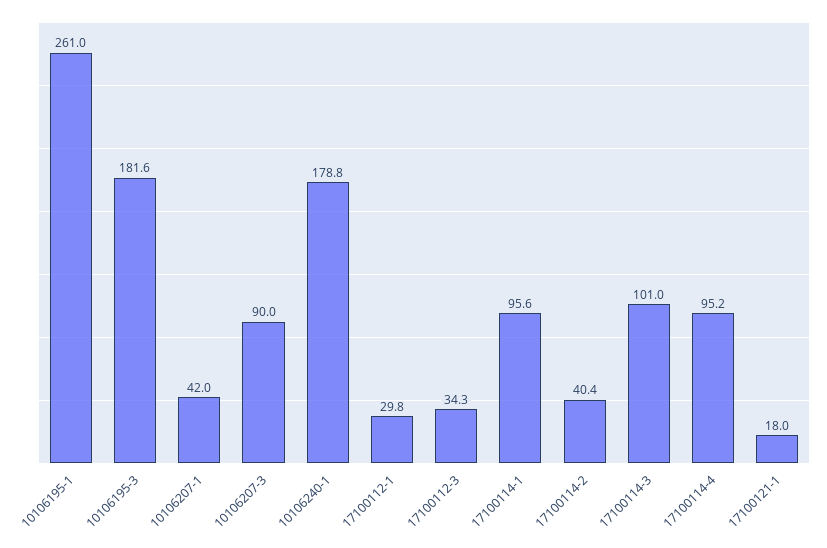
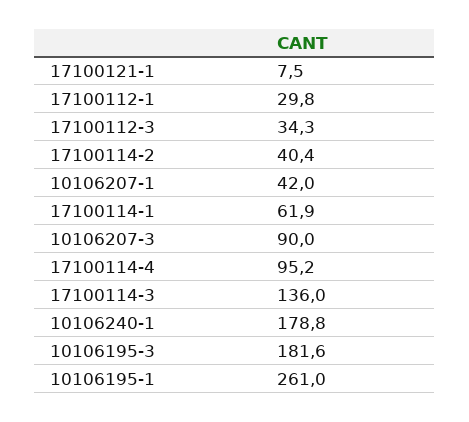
17100114-1: 95.6 -> 61.9
17100114-3: 101 -> 136
17100121-1: 18 -> 7.5

